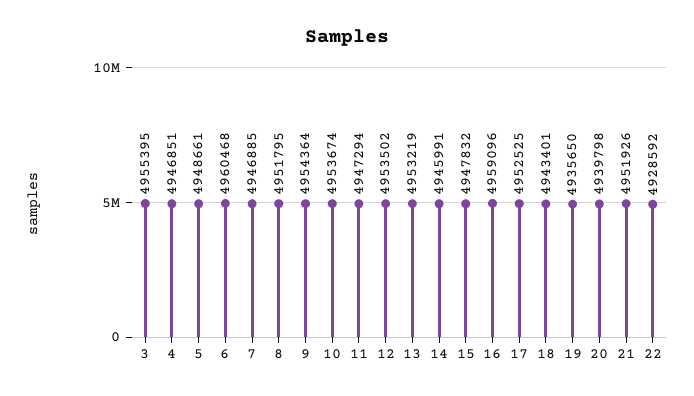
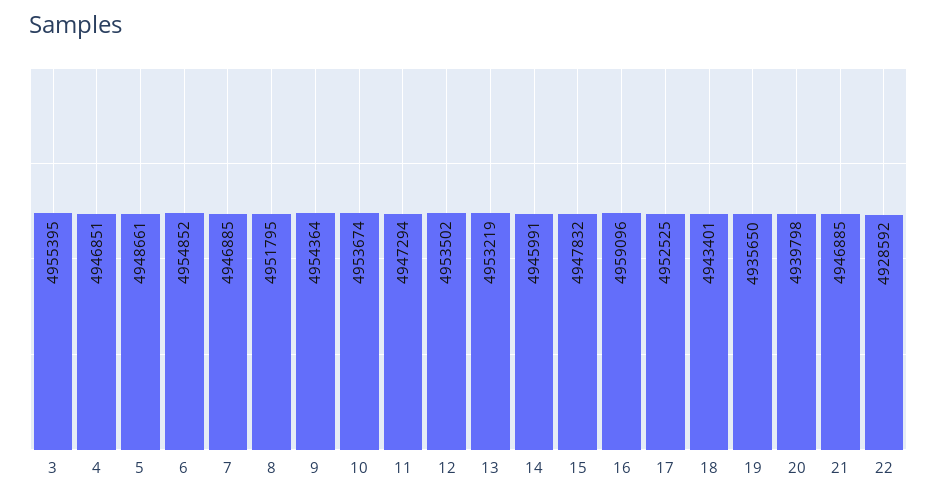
6: 4960468 -> 4954852
21: 4951926 -> 4946885

